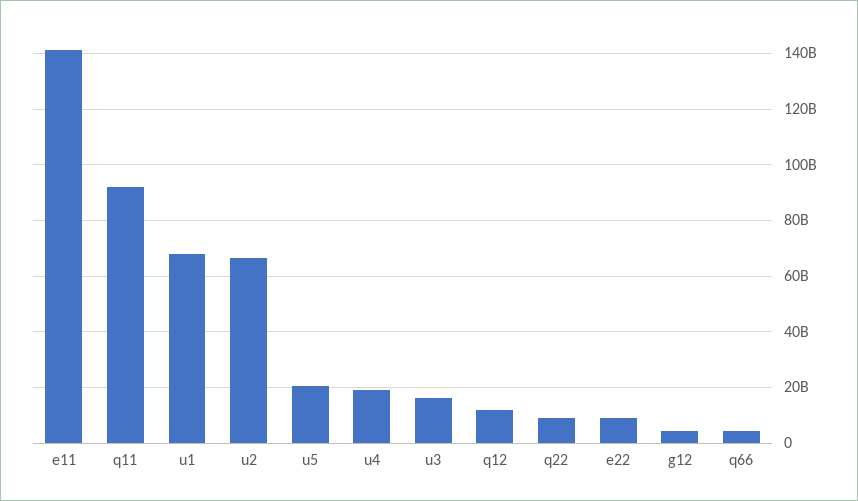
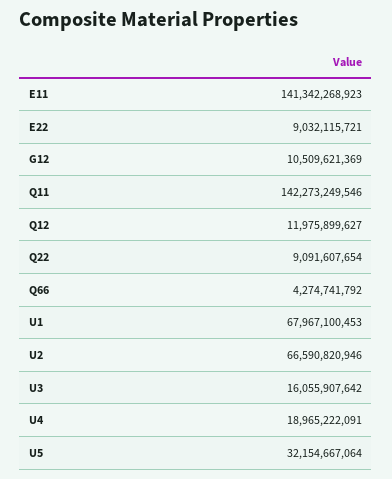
q11: 92500000000 -> 142273249546
u5: 20000000000 -> 32154667064
g12: 5000000000 -> 10509621369

